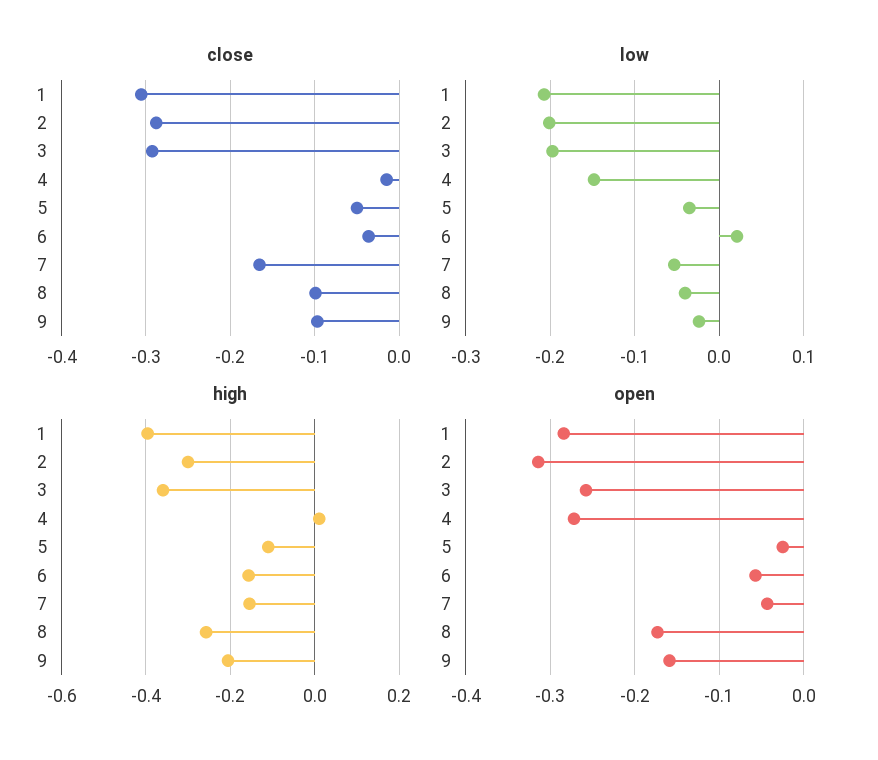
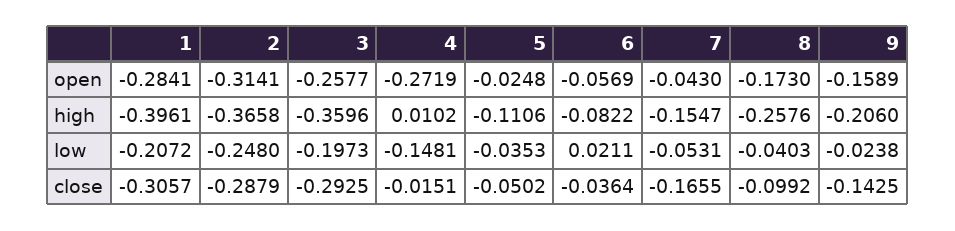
close, 9: -0.1 -> -0.1425
low, 2: -0.2 -> -0.248
high, 2: -0.3 -> -0.3658
high, 6: -0.16 -> -0.0822

